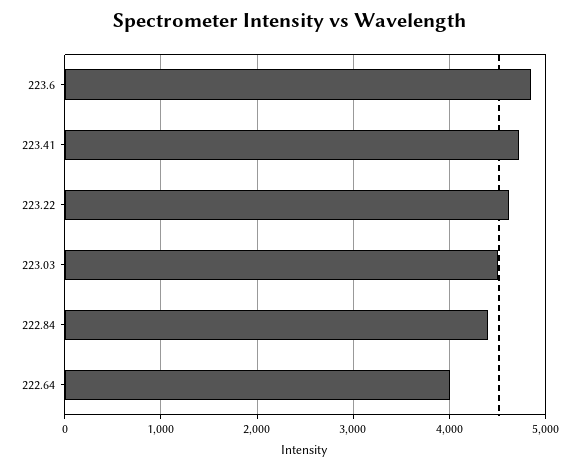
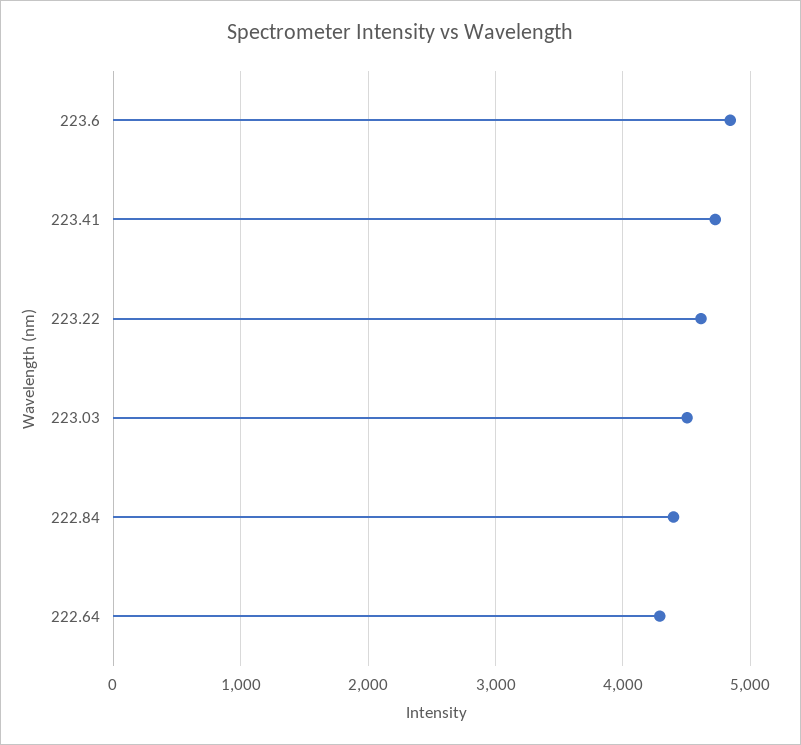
222.64: 4000 -> 4300

